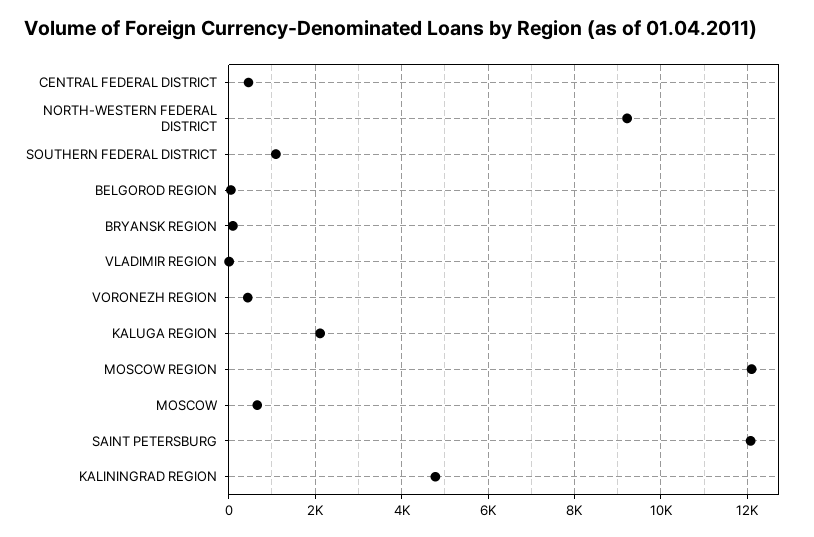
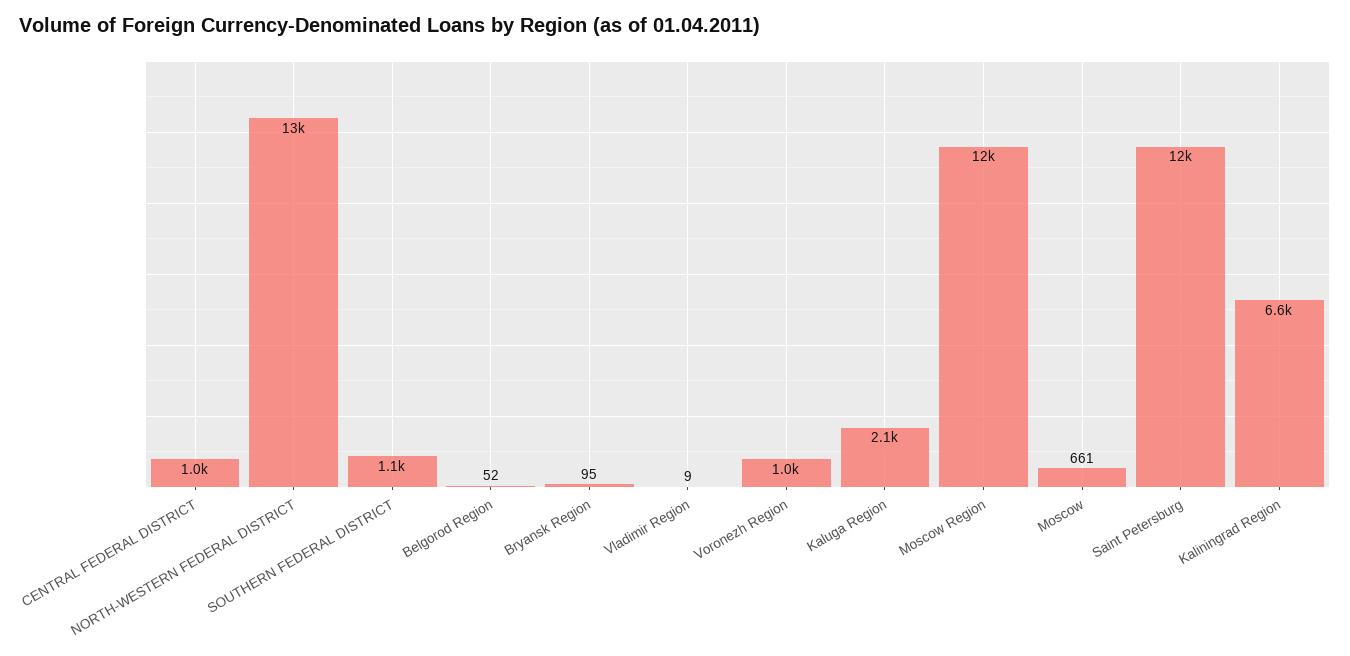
CENTRAL FEDERAL DISTRICT: 400 -> 1000
NORTH-WESTERN FEDERAL DISTRICT: 9200 -> 13000
VORONEZH REGION: 400 -> 1000
KALININGRAD REGION: 4800 -> 6600

